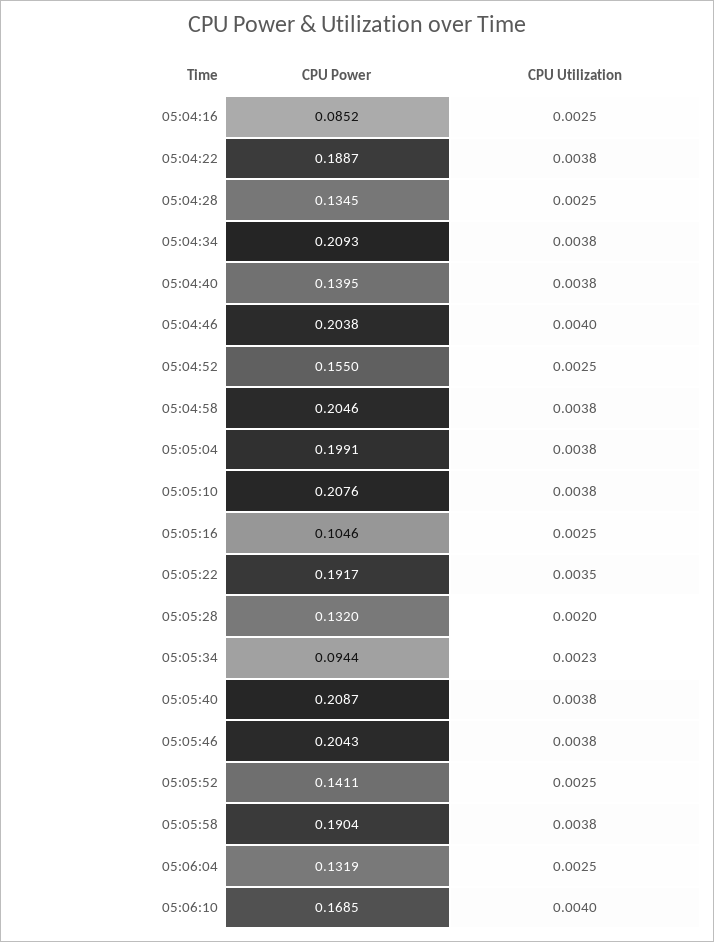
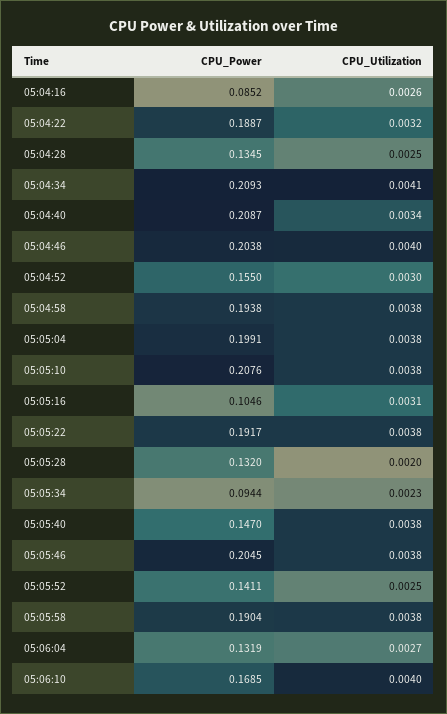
CPU Utilization, 05:04:16: 0.0025 -> 0.0026
CPU Utilization, 05:04:22: 0.0038 -> 0.0032
CPU Utilization, 05:04:34: 0.0038 -> 0.0041
CPU Power, 05:04:40: 0.1395 -> 0.2087
CPU Utilization, 05:04:40: 0.0038 -> 0.0034
CPU Utilization, 05:04:52: 0.0025 -> 0.003
CPU Power, 05:04:58: 0.2046 -> 0.1938
CPU Utilization, 05:05:16: 0.0025 -> 0.0031
CPU Utilization, 05:05:22: 0.0035 -> 0.0038
CPU Power, 05:05:40: 0.2087 -> 0.147
CPU Power, 05:05:46: 0.2043 -> 0.2045
CPU Utilization, 05:06:04: 0.0025 -> 0.0027

